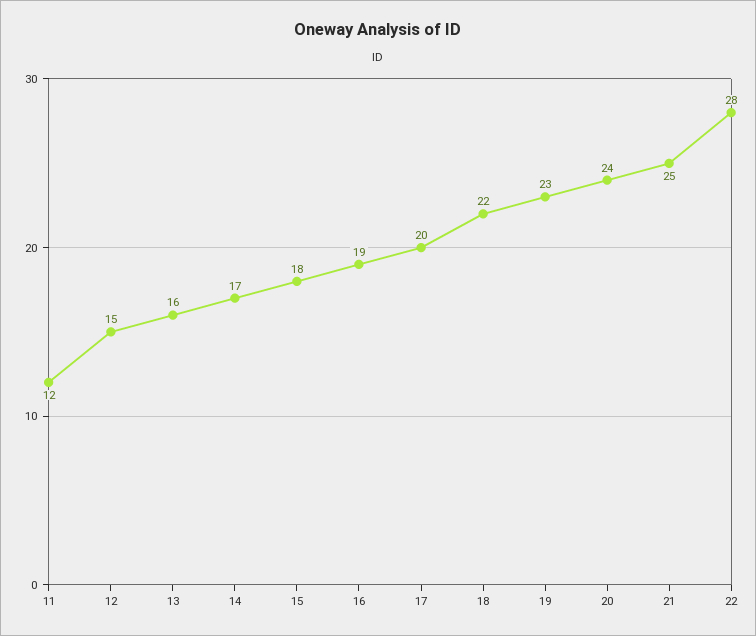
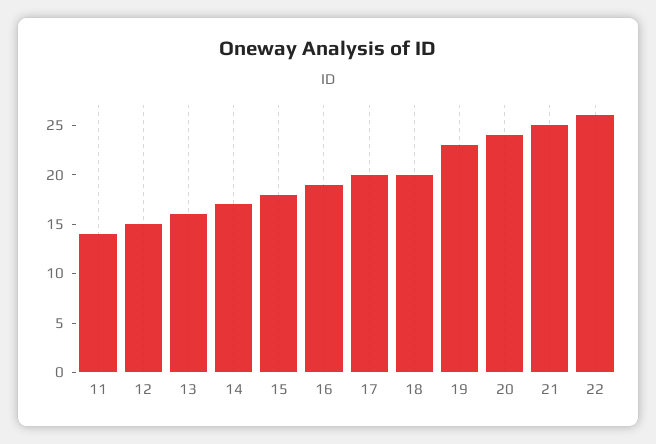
11: 12 -> 14
18: 22 -> 20
22: 28 -> 26

